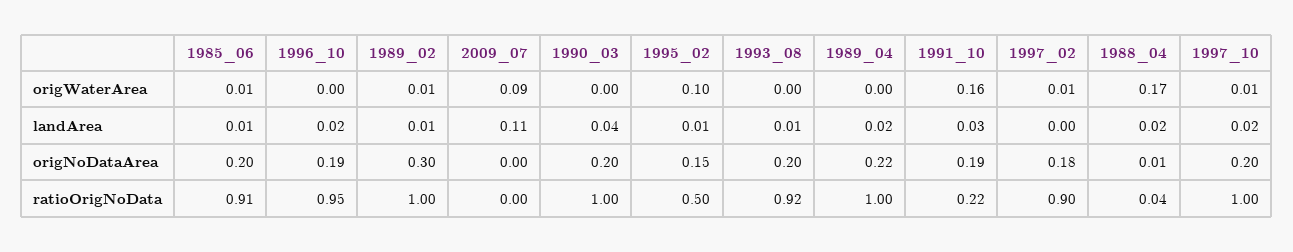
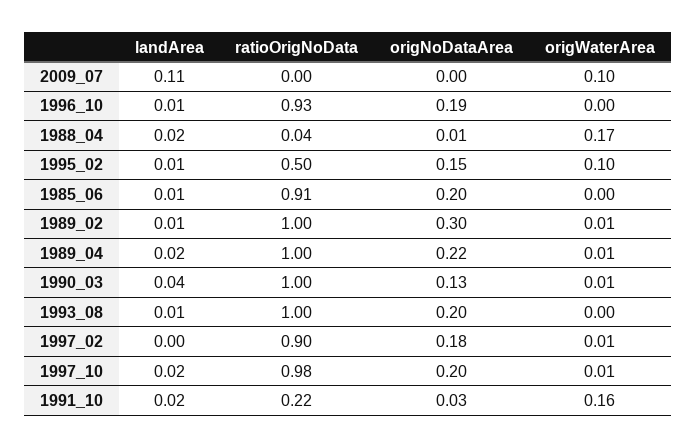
1985_06, origWaterArea: 0.01 -> 0
2009_07, origWaterArea: 0.09 -> 0.1
1990_03, origWaterArea: 0 -> 0.01
1989_04, origWaterArea: 0 -> 0.01
1996_10, landArea: 0.02 -> 0.01
1991_10, landArea: 0.03 -> 0.02
1990_03, origNoDataArea: 0.2 -> 0.13
1991_10, origNoDataArea: 0.19 -> 0.03
1996_10, ratioOrigNoData: 0.95 -> 0.93
1993_08, ratioOrigNoData: 0.92 -> 1
1997_10, ratioOrigNoData: 1 -> 0.98

